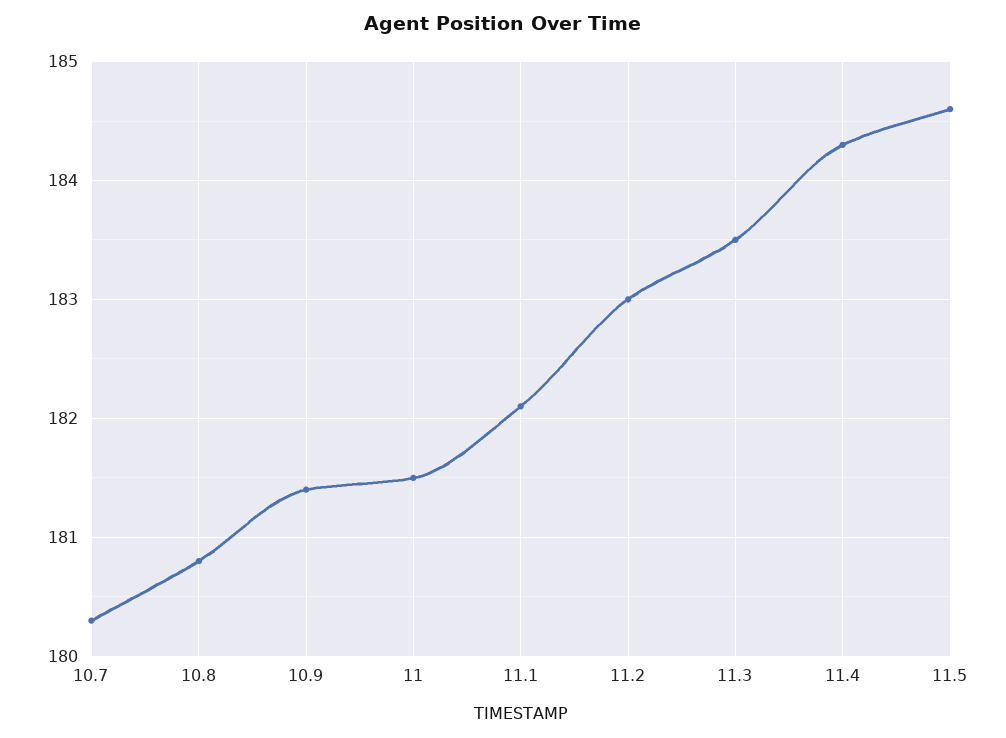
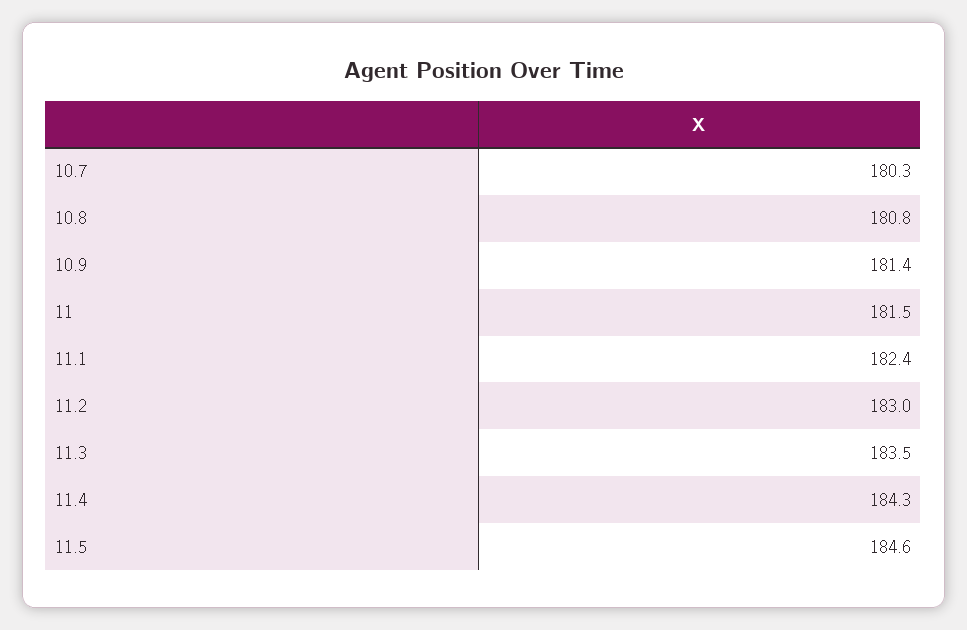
11.1: 182.1 -> 182.4

